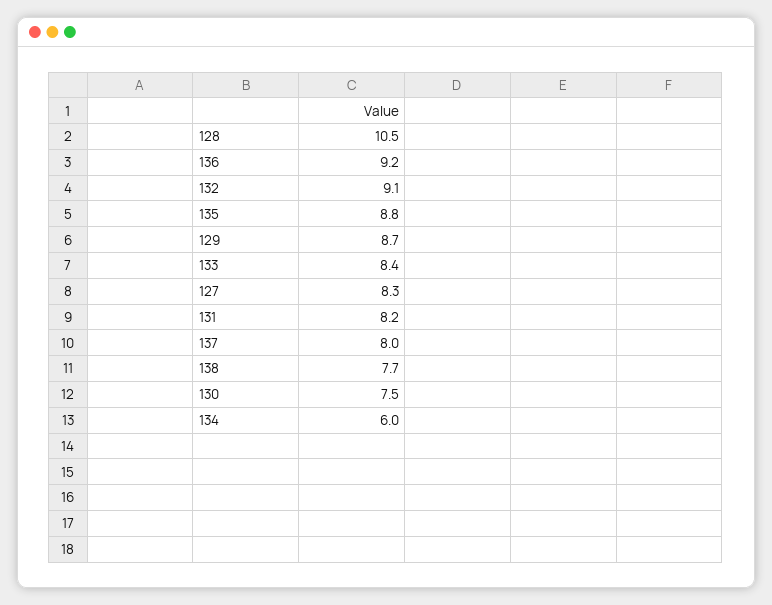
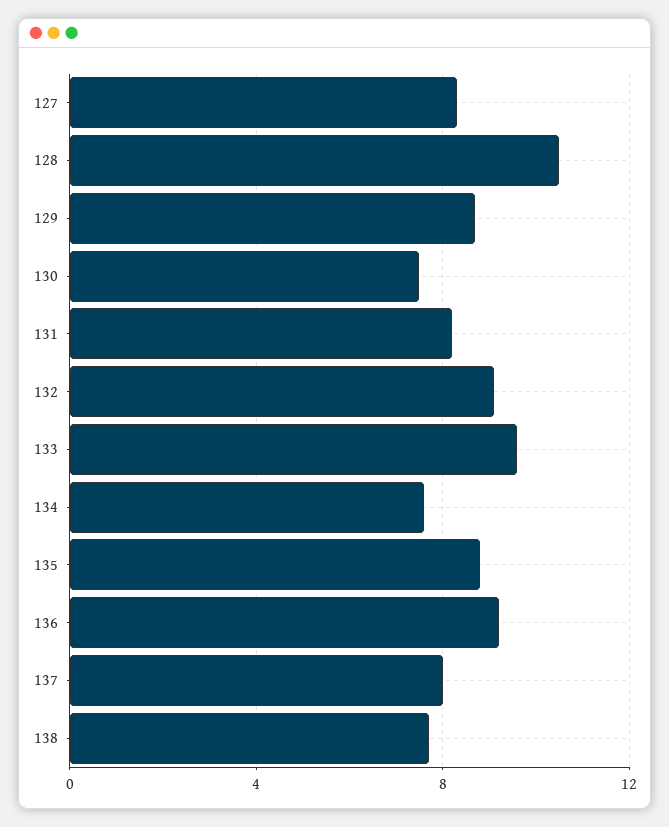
133: 8.4 -> 9.5
134: 6 -> 7.5

